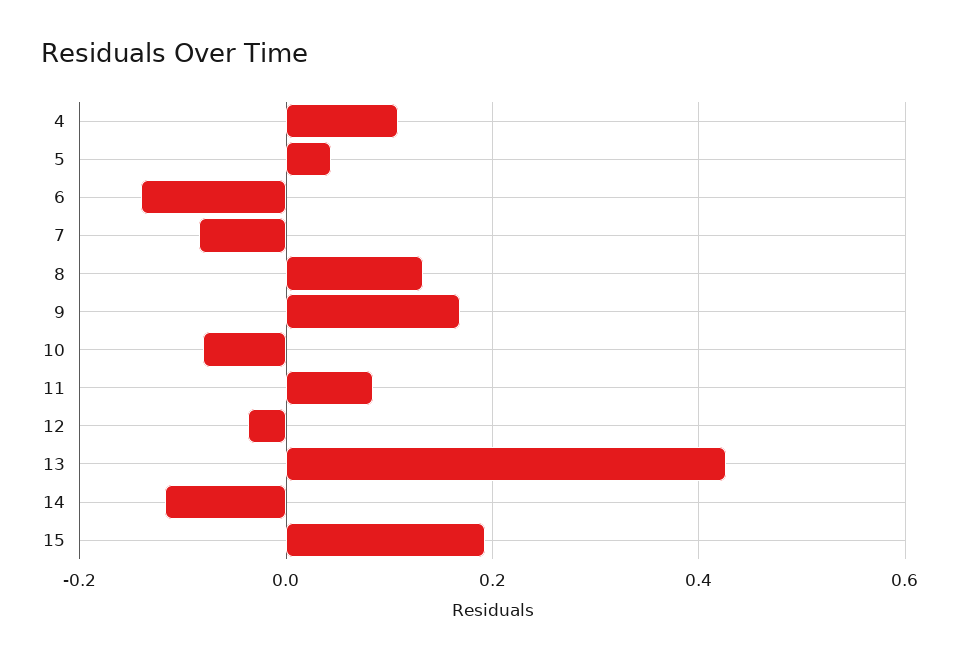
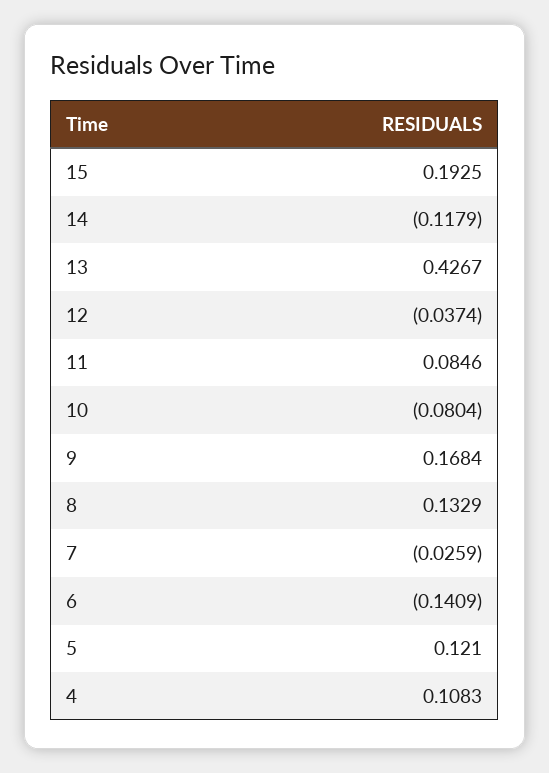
5: 0.04 -> 0.121
7: -0.08 -> -0.0259

